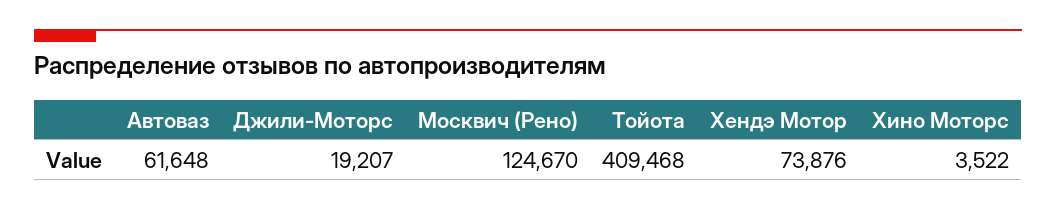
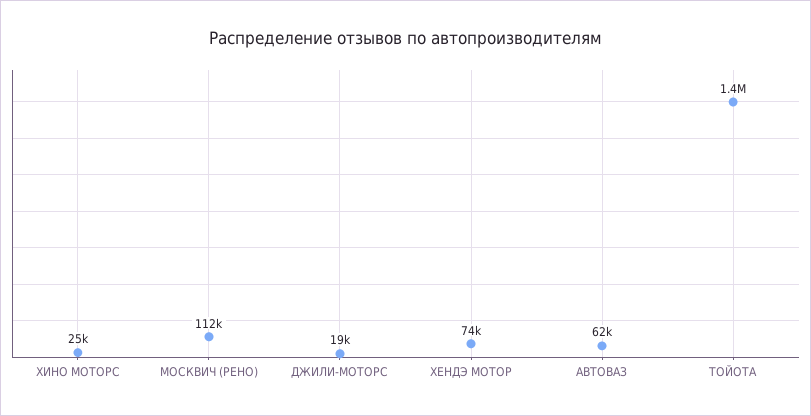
Москвич (Рено): 124670 -> 112000
Тойота: 409468 -> 1400000
Хино Моторс: 3522 -> 25000

